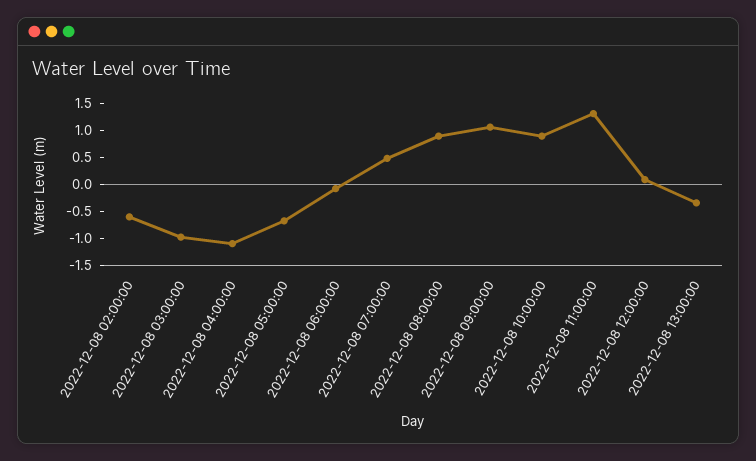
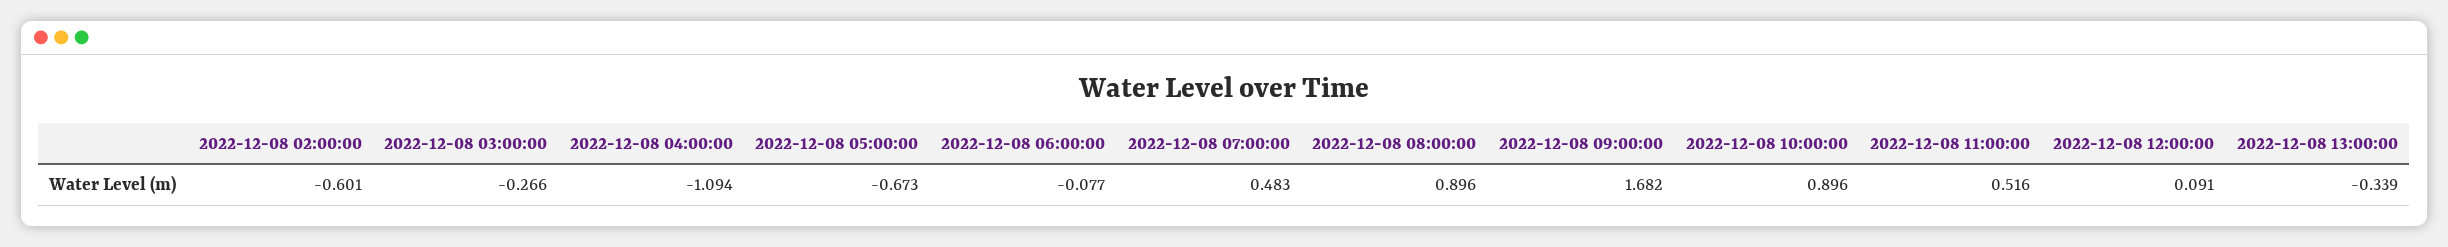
2022-12-08 03:00:00: -1 -> -0.266
2022-12-08 09:00:00: 1 -> 1.682
2022-12-08 11:00:00: 1.25 -> 0.516

